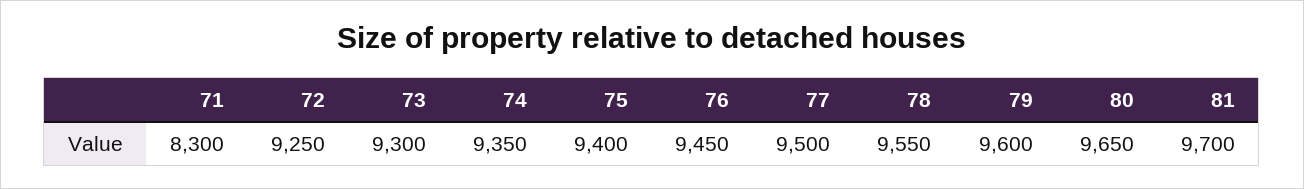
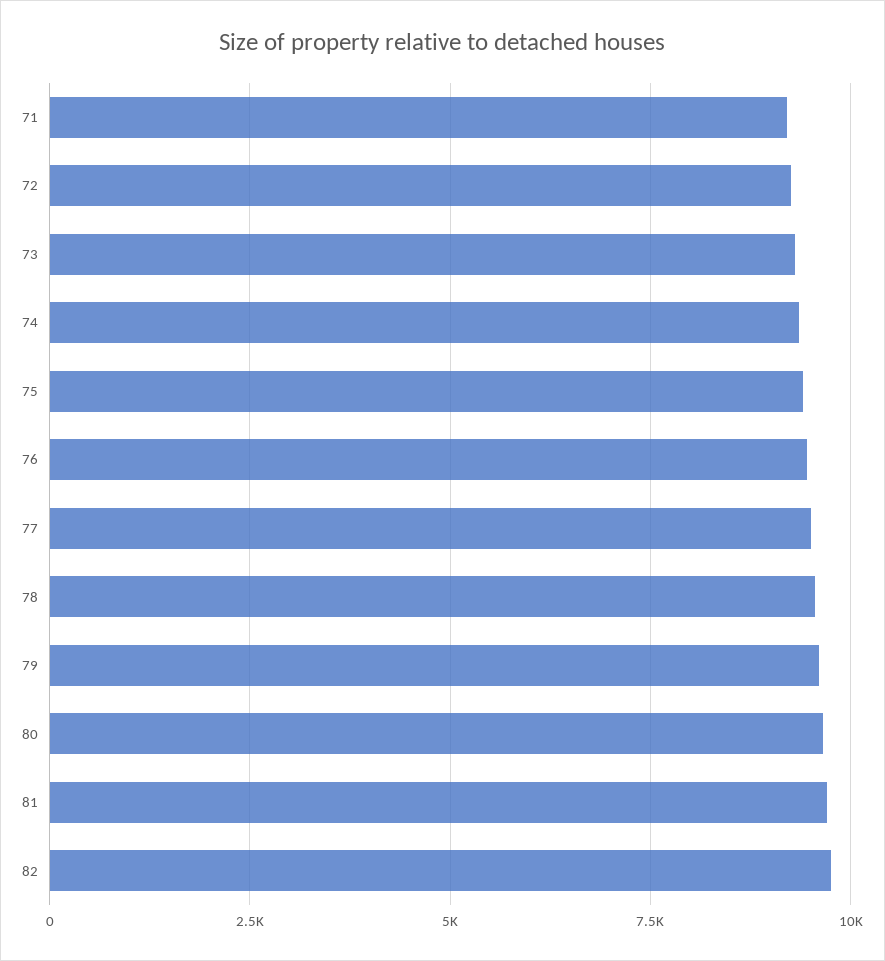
71: 8300 -> 9250
82: none -> 9750

